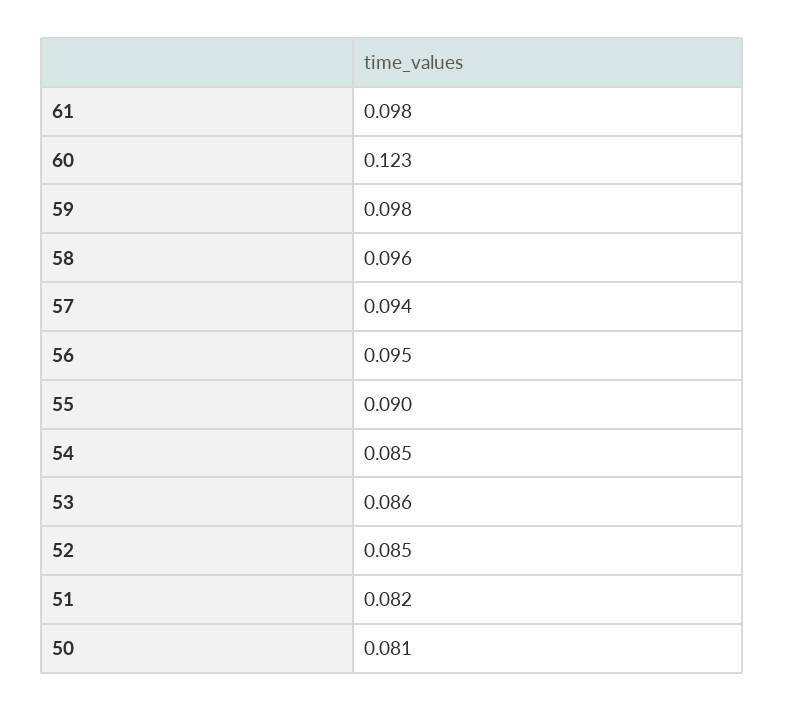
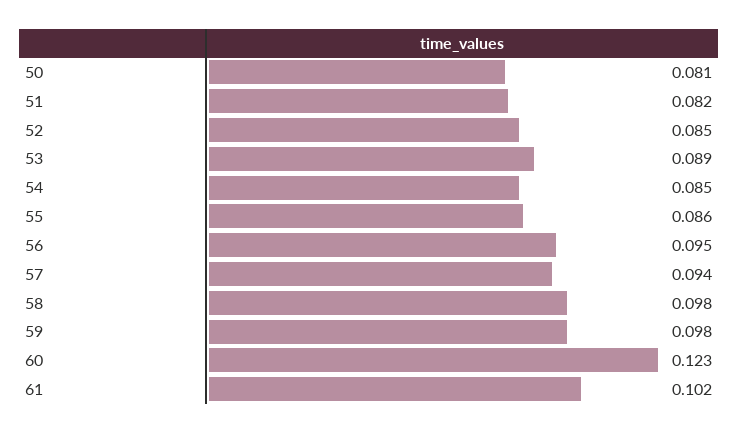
61: 0.098 -> 0.102
58: 0.096 -> 0.098
55: 0.09 -> 0.086
53: 0.086 -> 0.089

